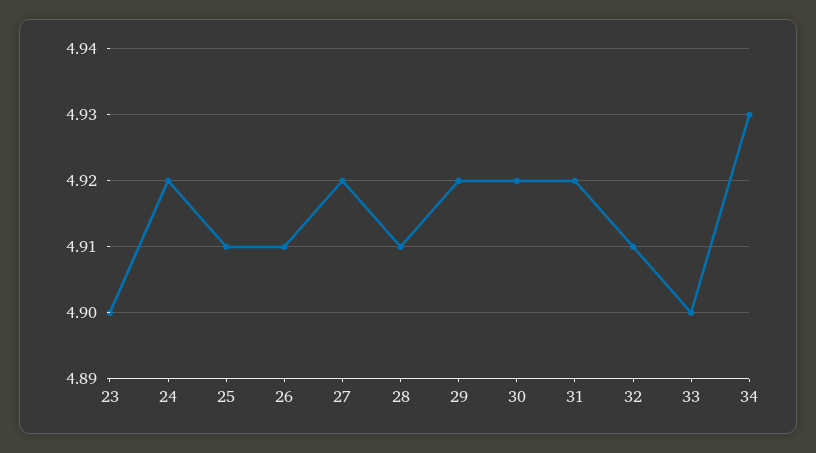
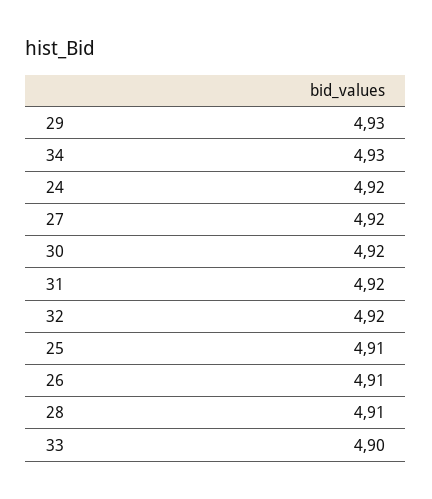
23: 4.9 -> none
29: 4.92 -> 4.93
32: 4.91 -> 4.92

